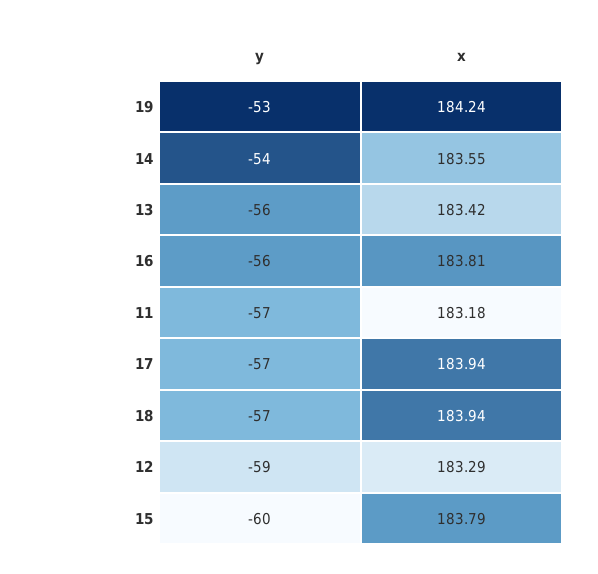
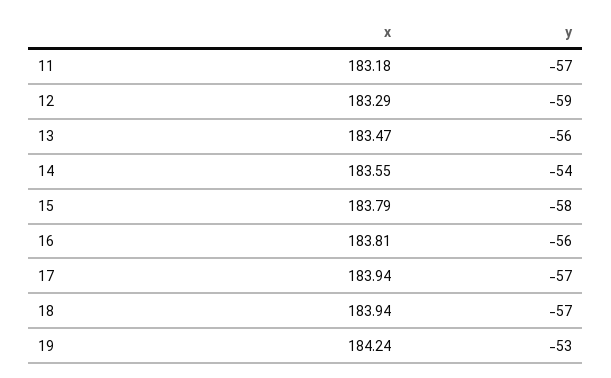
x, 13: 183.42 -> 183.47
y, 15: -60 -> -58

